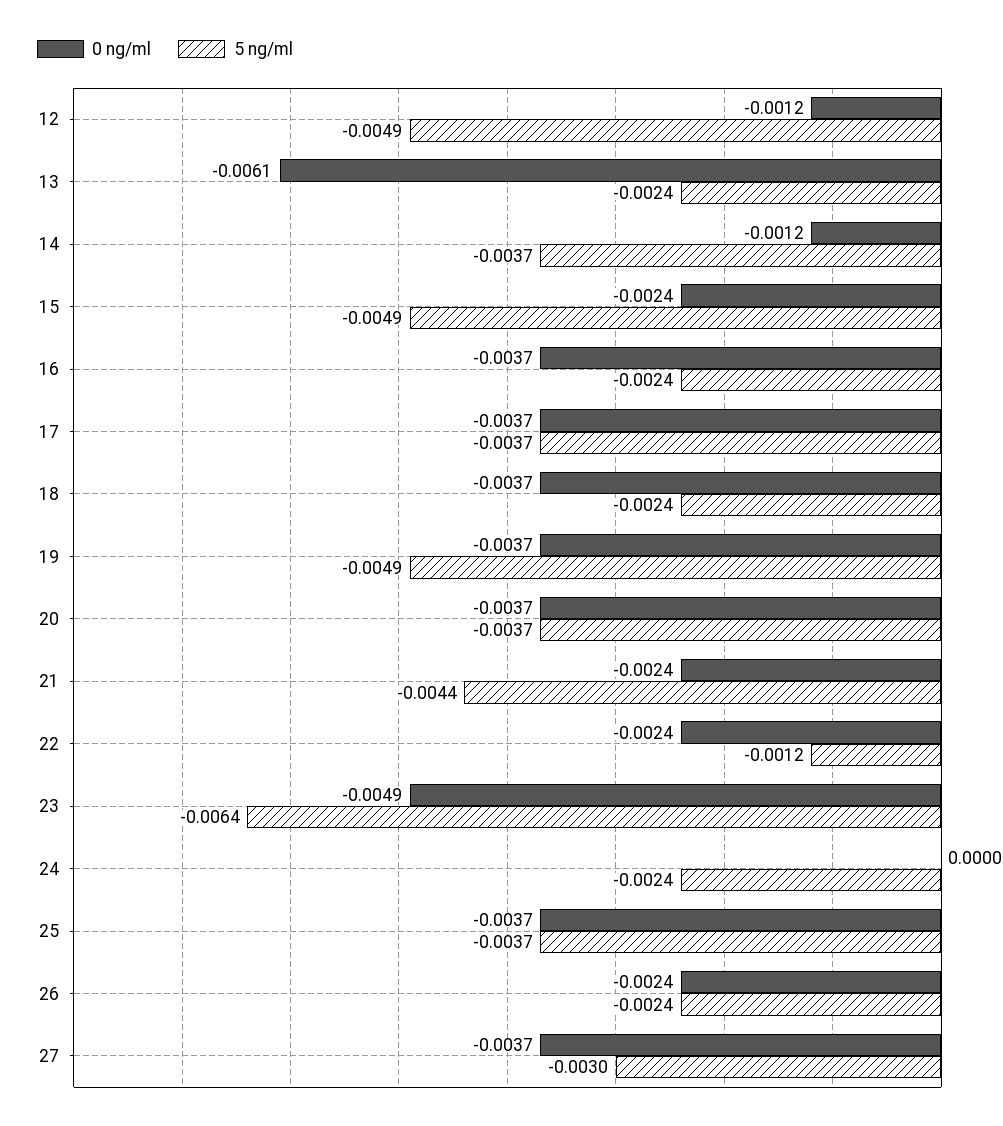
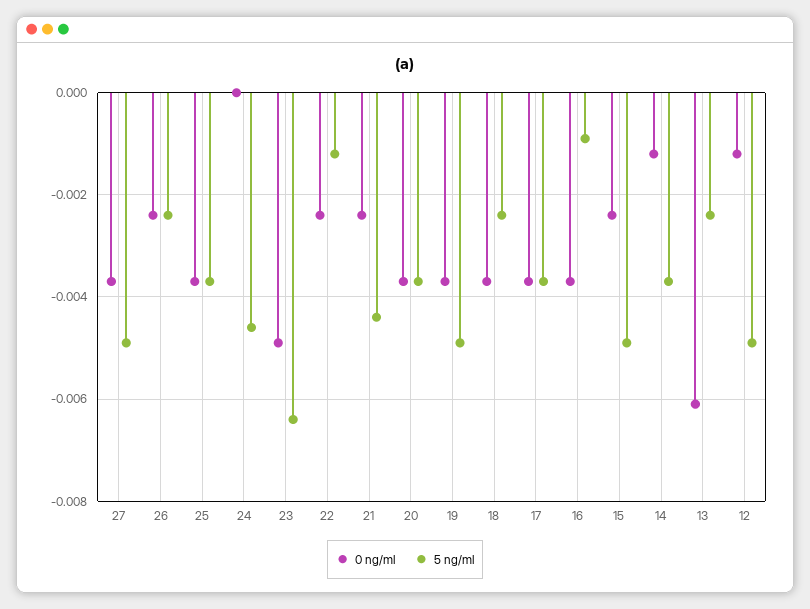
5 ng/ml, 16: -0.0024 -> -0.001
5 ng/ml, 24: -0.0024 -> -0.0045
5 ng/ml, 27: -0.003 -> -0.005

